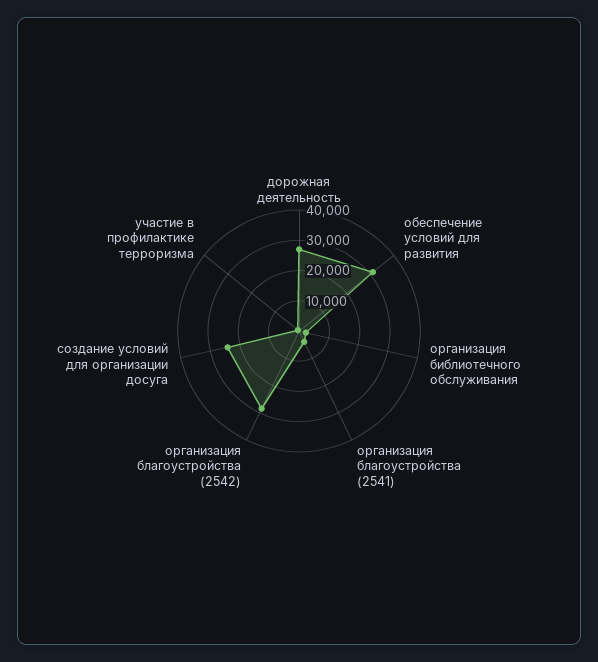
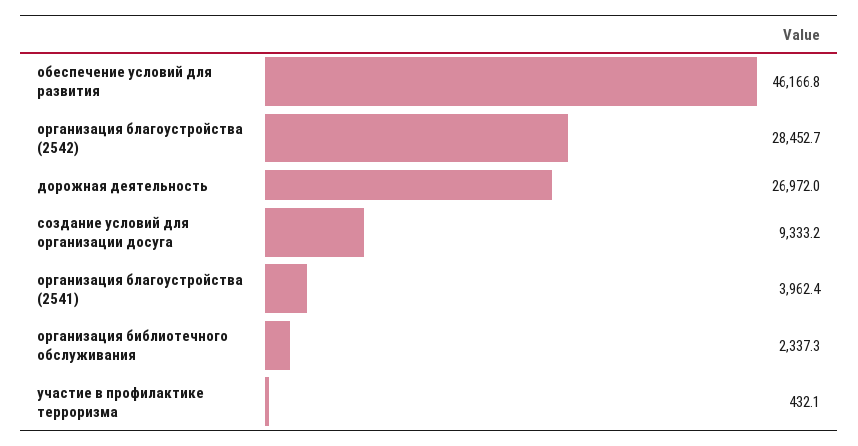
обеспечение условий для развития: 30000 -> 46166.8
создание условий для организации досуга: 25000 -> 9333.2

